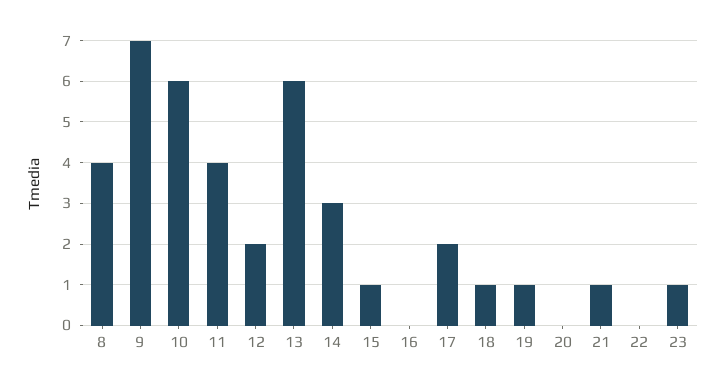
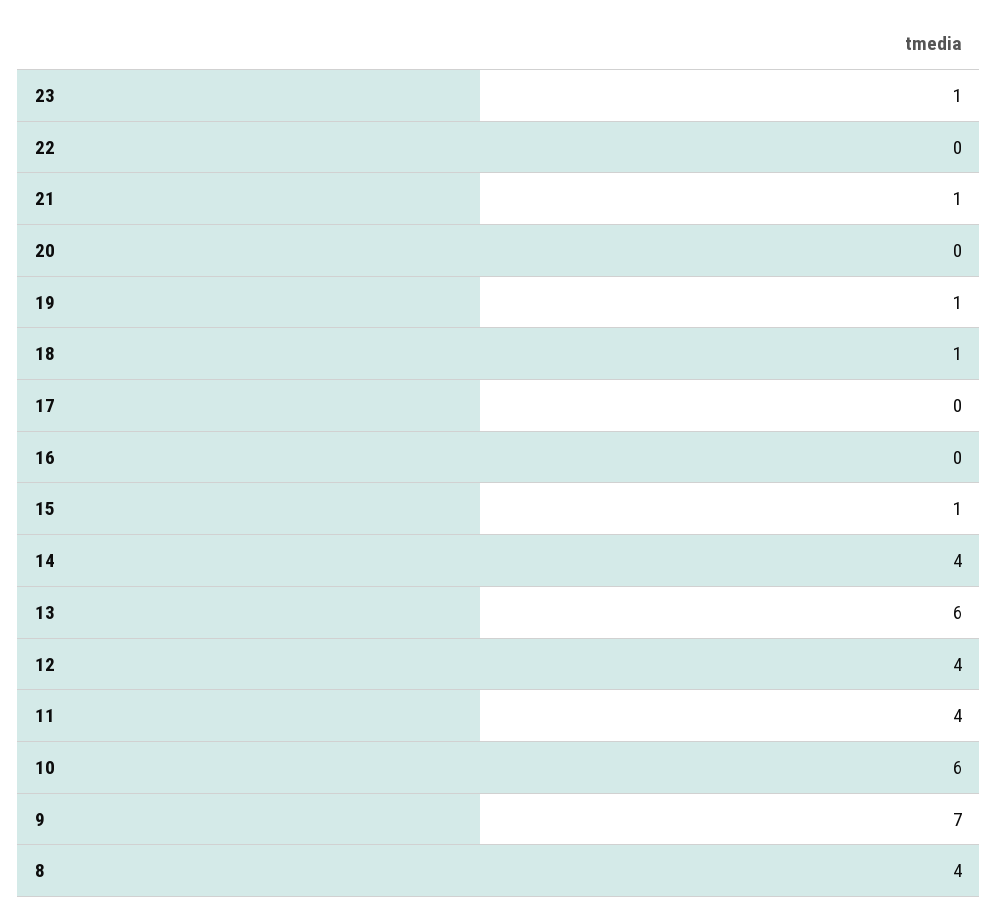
12: 2 -> 4
14: 3 -> 4
17: 2 -> 0

